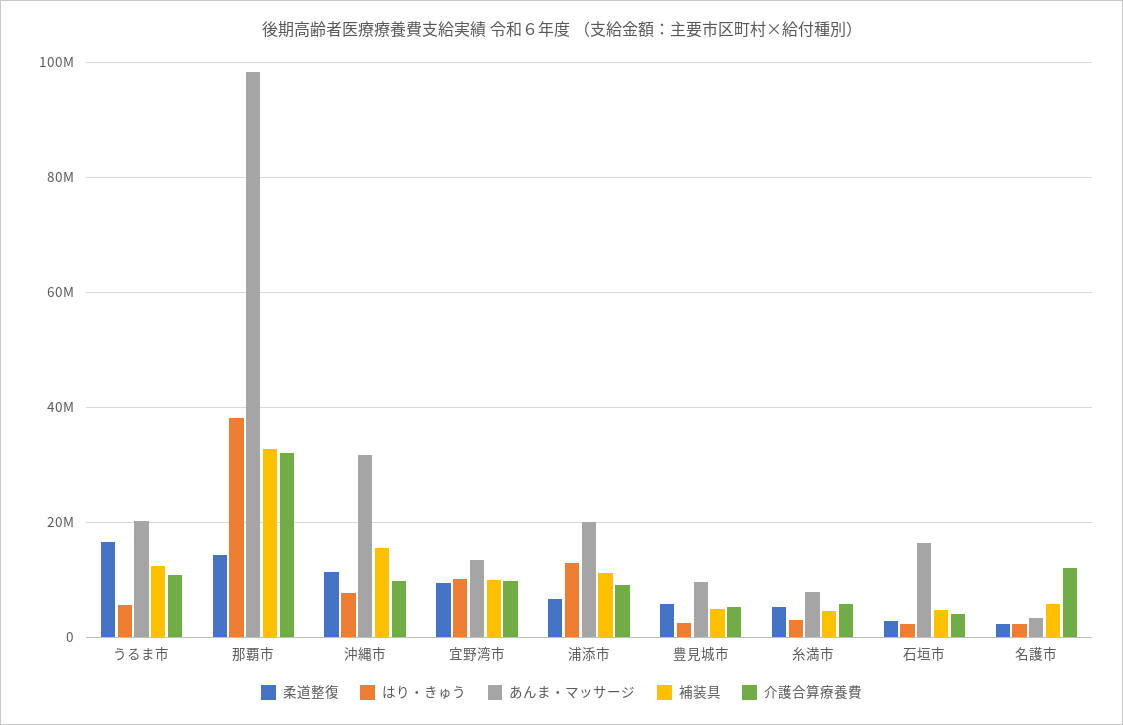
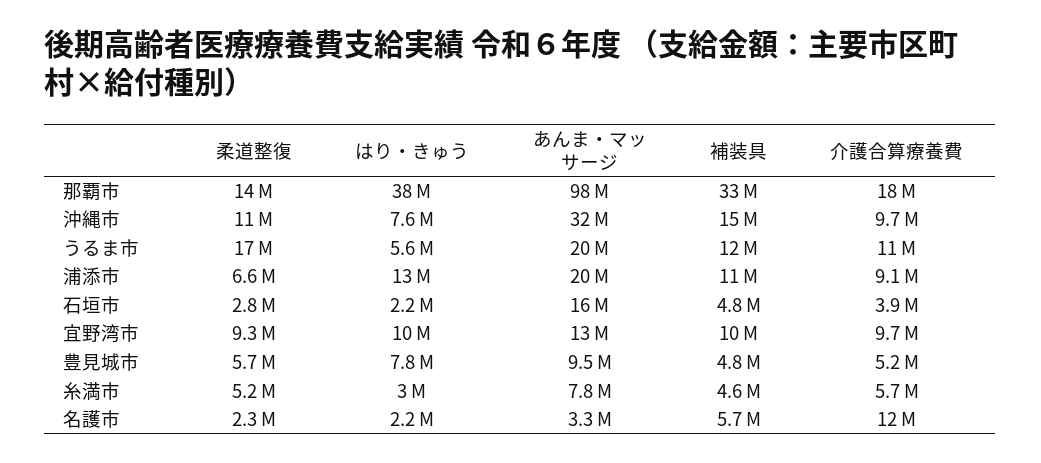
介護合算療養費, 那覇市: 32000000 -> 18000000
はり・きゅう, 豊見城市: 2000000 -> 7800000

